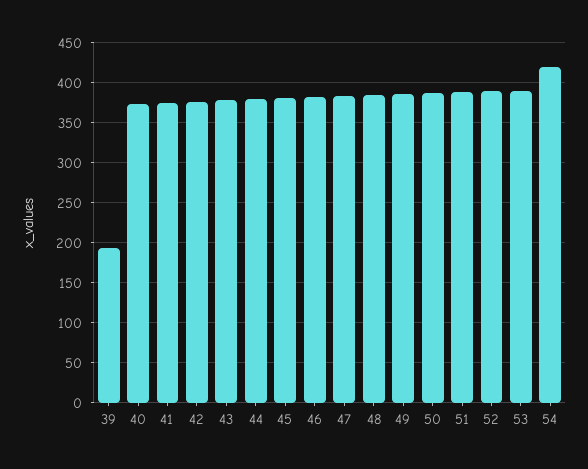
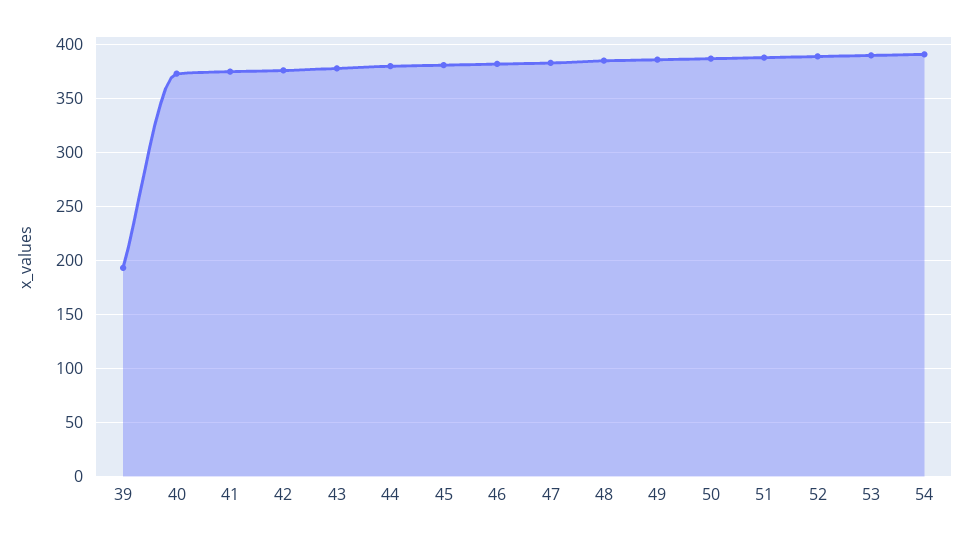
54: 420 -> 390

